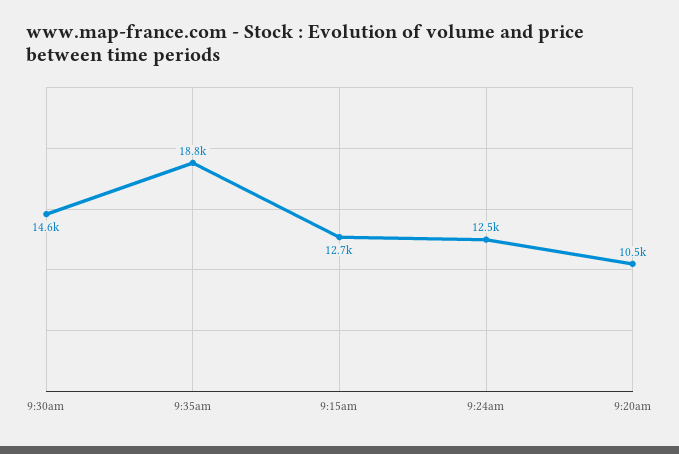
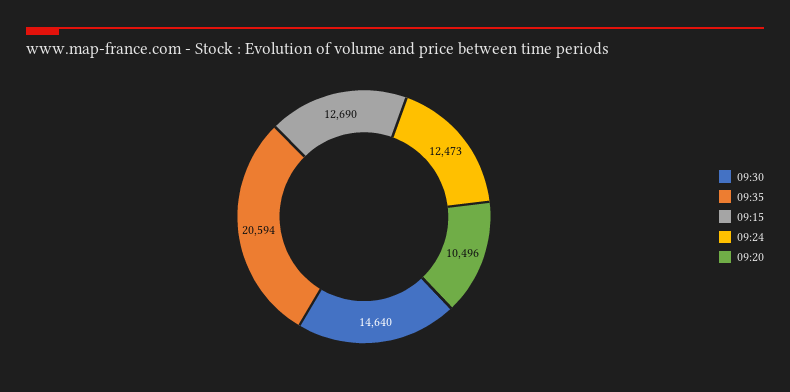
9:35am: 18800 -> 20594

